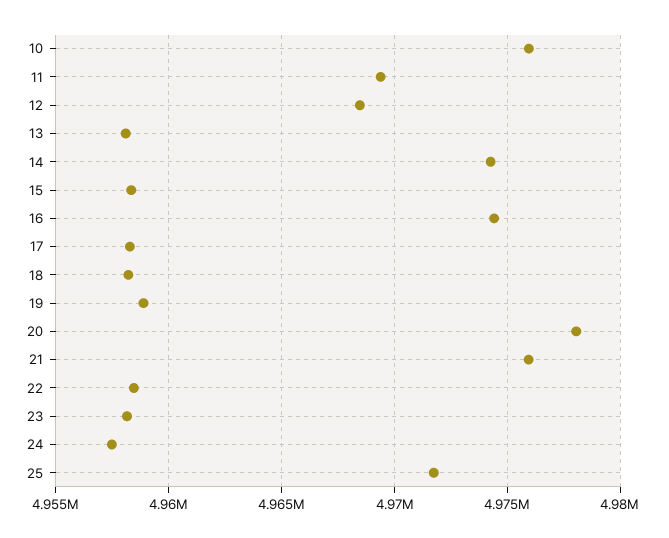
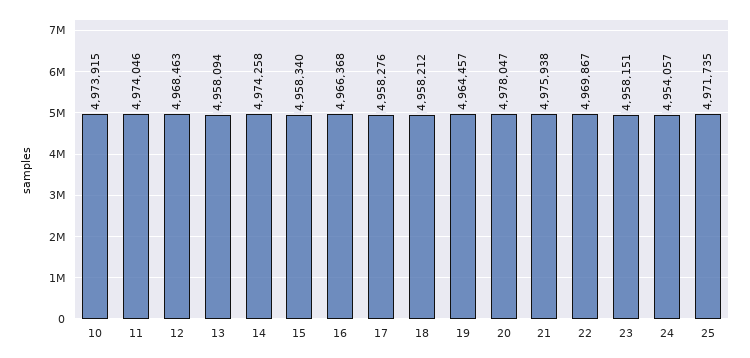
10: 4976000 -> 4973915
11: 4969500 -> 4974046
16: 4974500 -> 4966368
19: 4959000 -> 4964457
22: 4958500 -> 4969867
24: 4957500 -> 4954057

